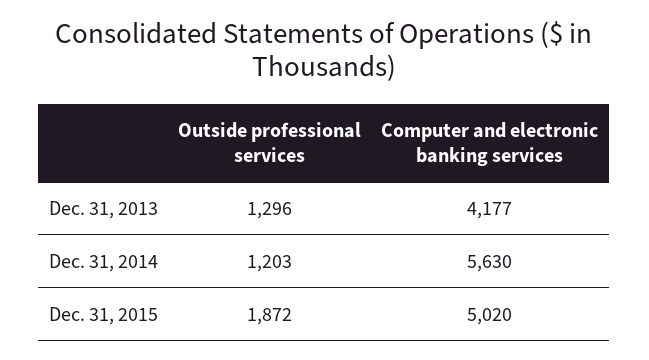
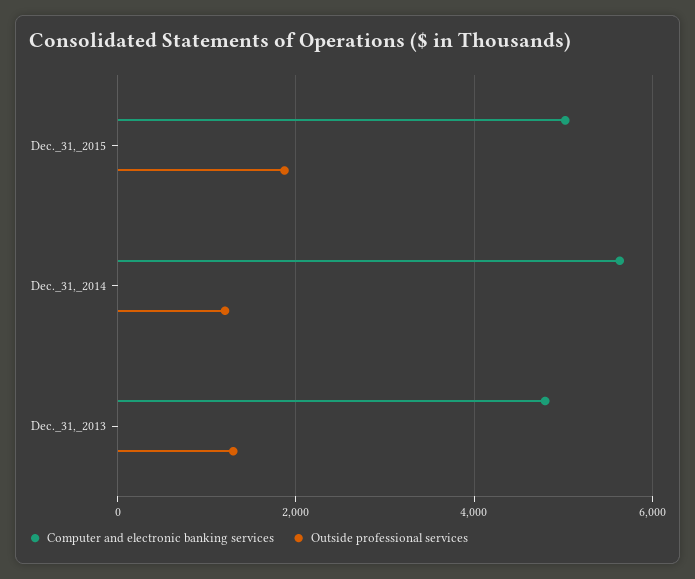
Computer and electronic banking services, Dec. 31, 2013: 4177 -> 4800

